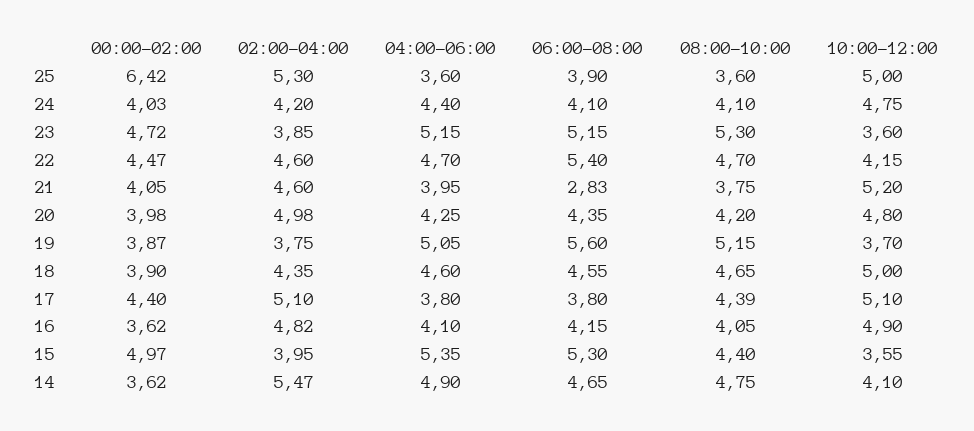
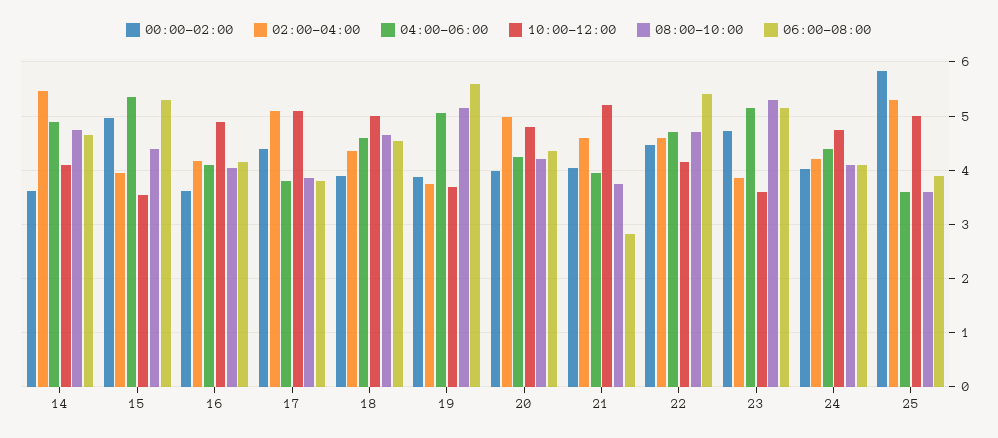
00:00-02:00, 25: 6.42 -> 5.8
08:00-10:00, 17: 4.39 -> 3.8
02:00-04:00, 16: 4.82 -> 4.2

